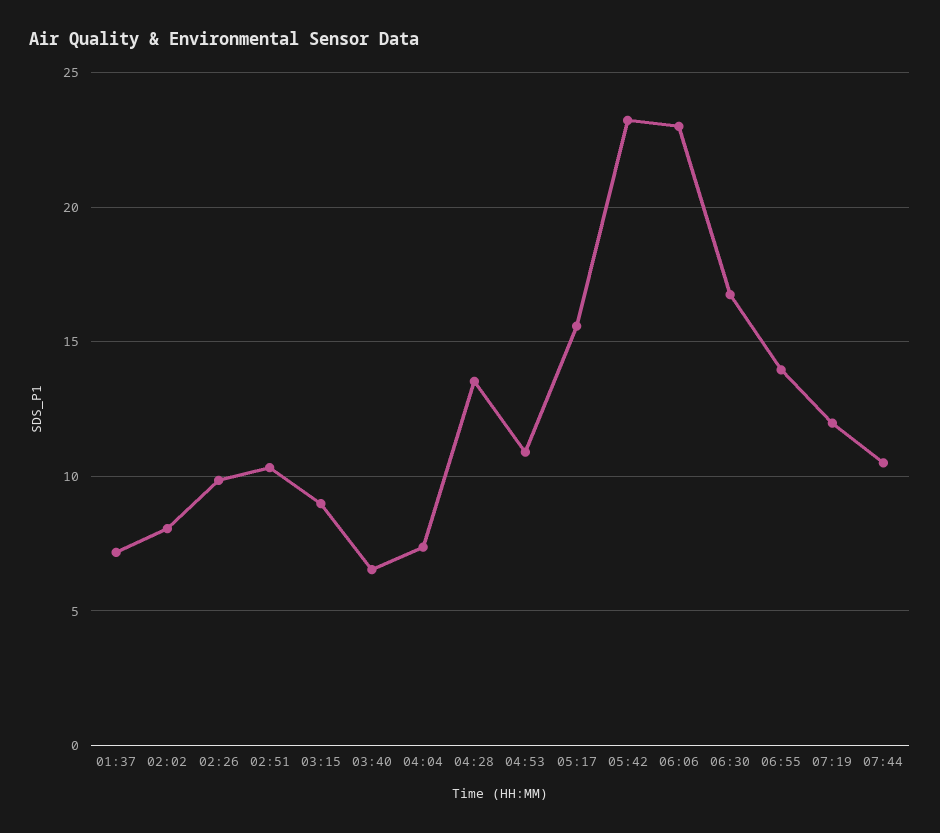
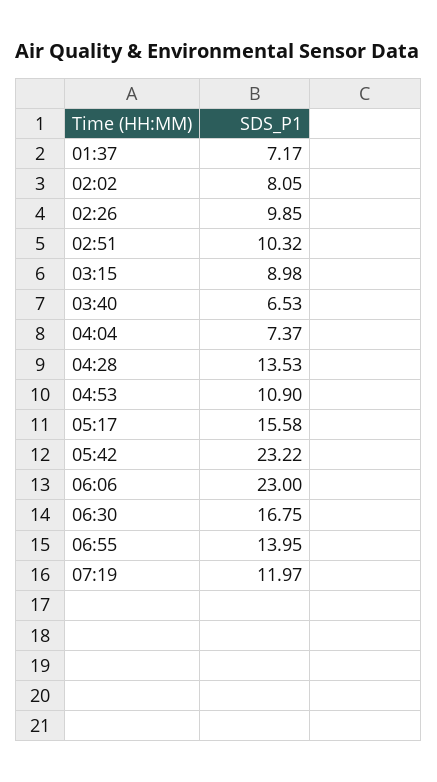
07:44: 10.5 -> none

